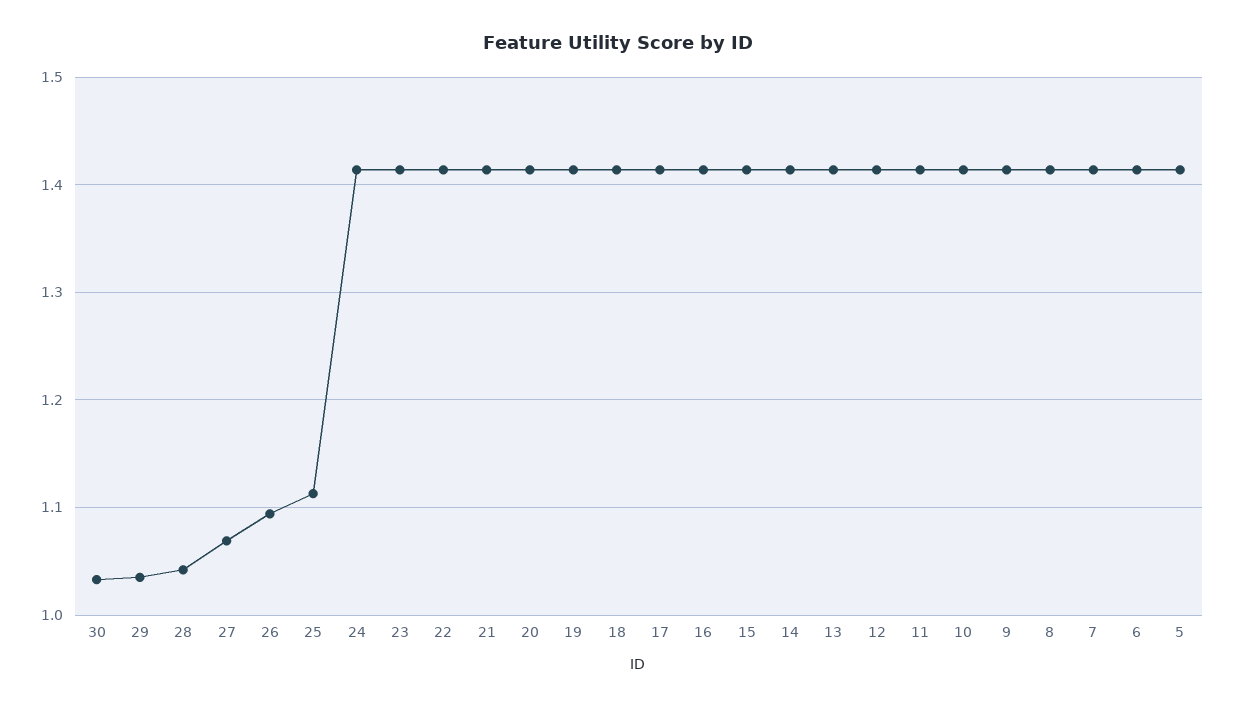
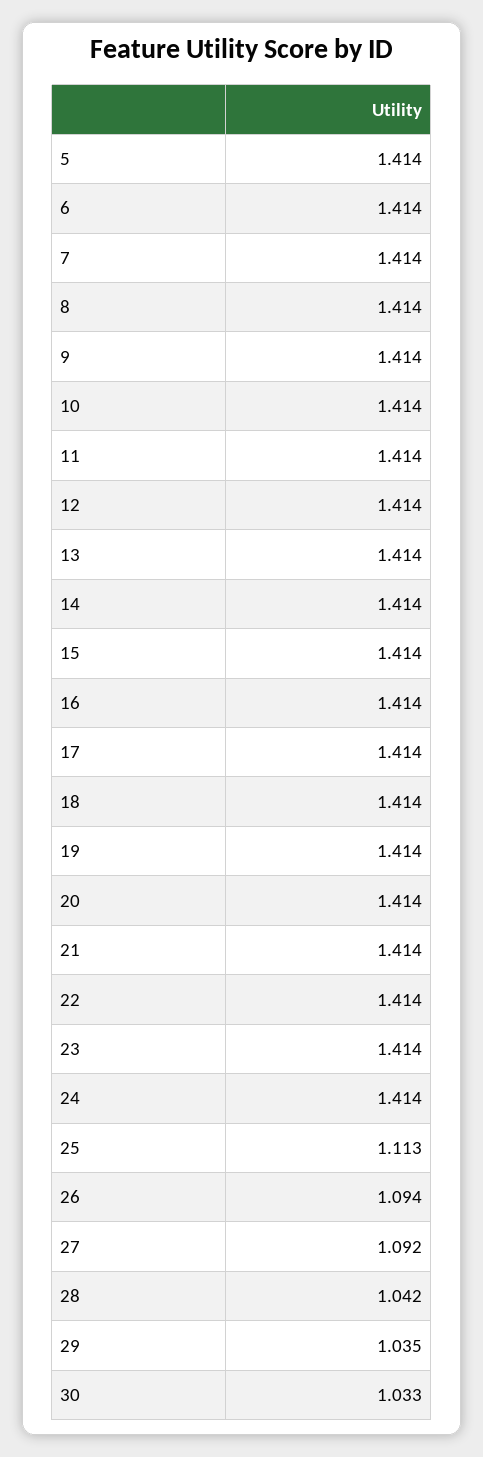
27: 1.07 -> 1.092

